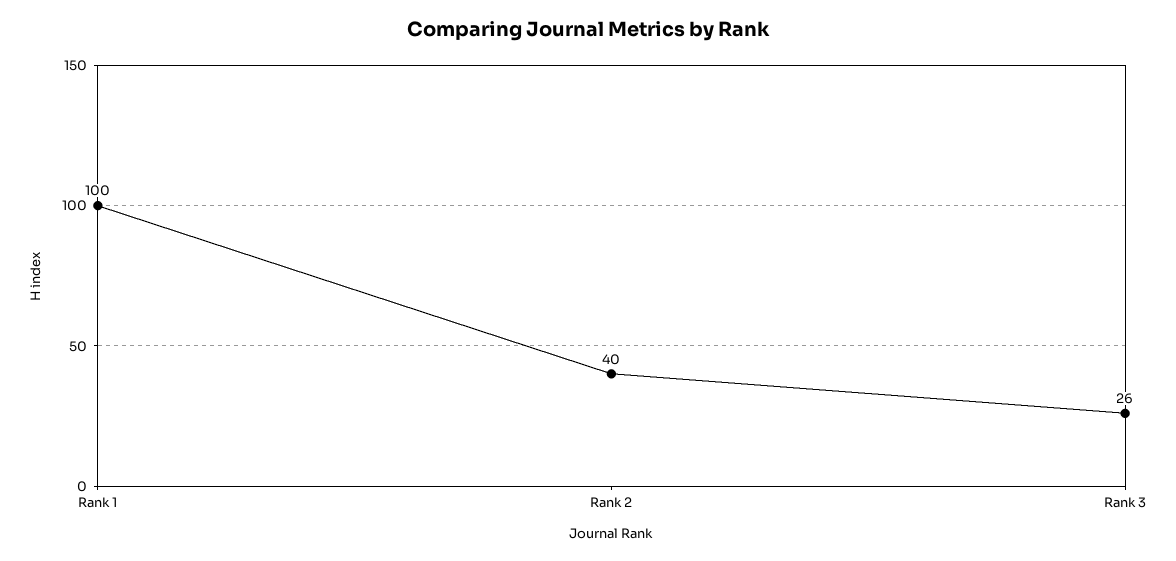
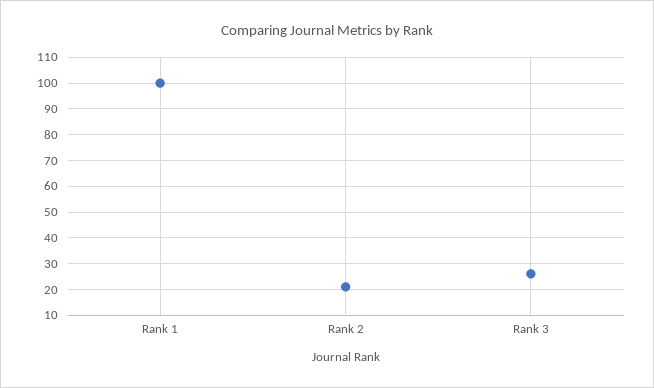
Rank 2: 40 -> 20

